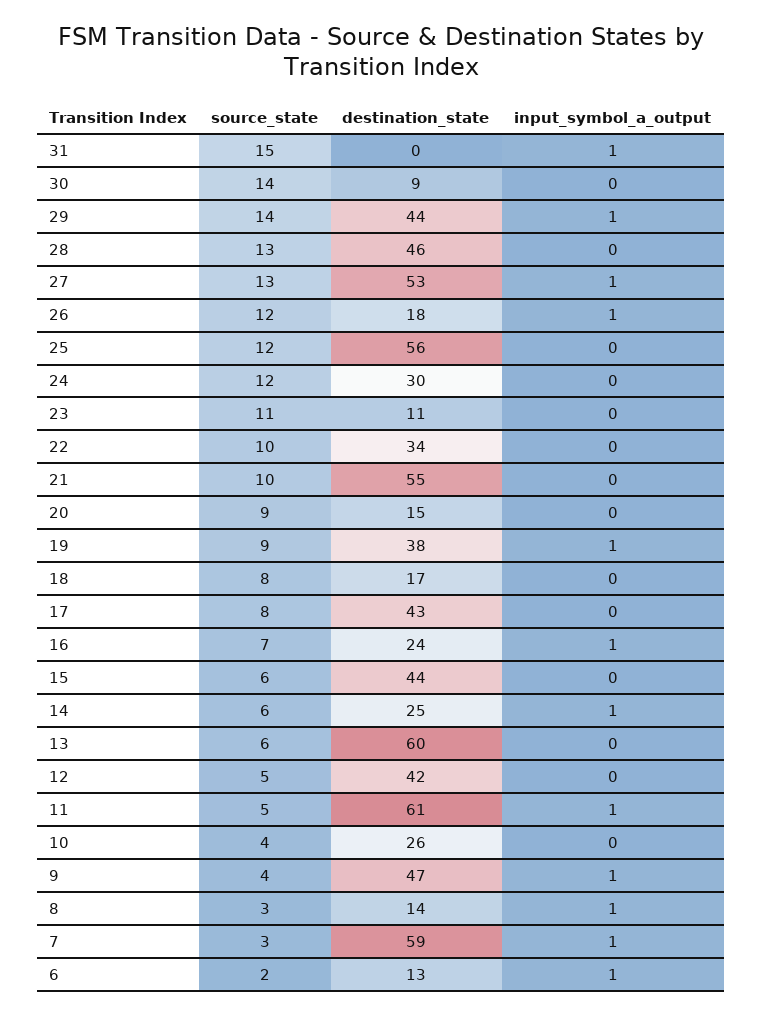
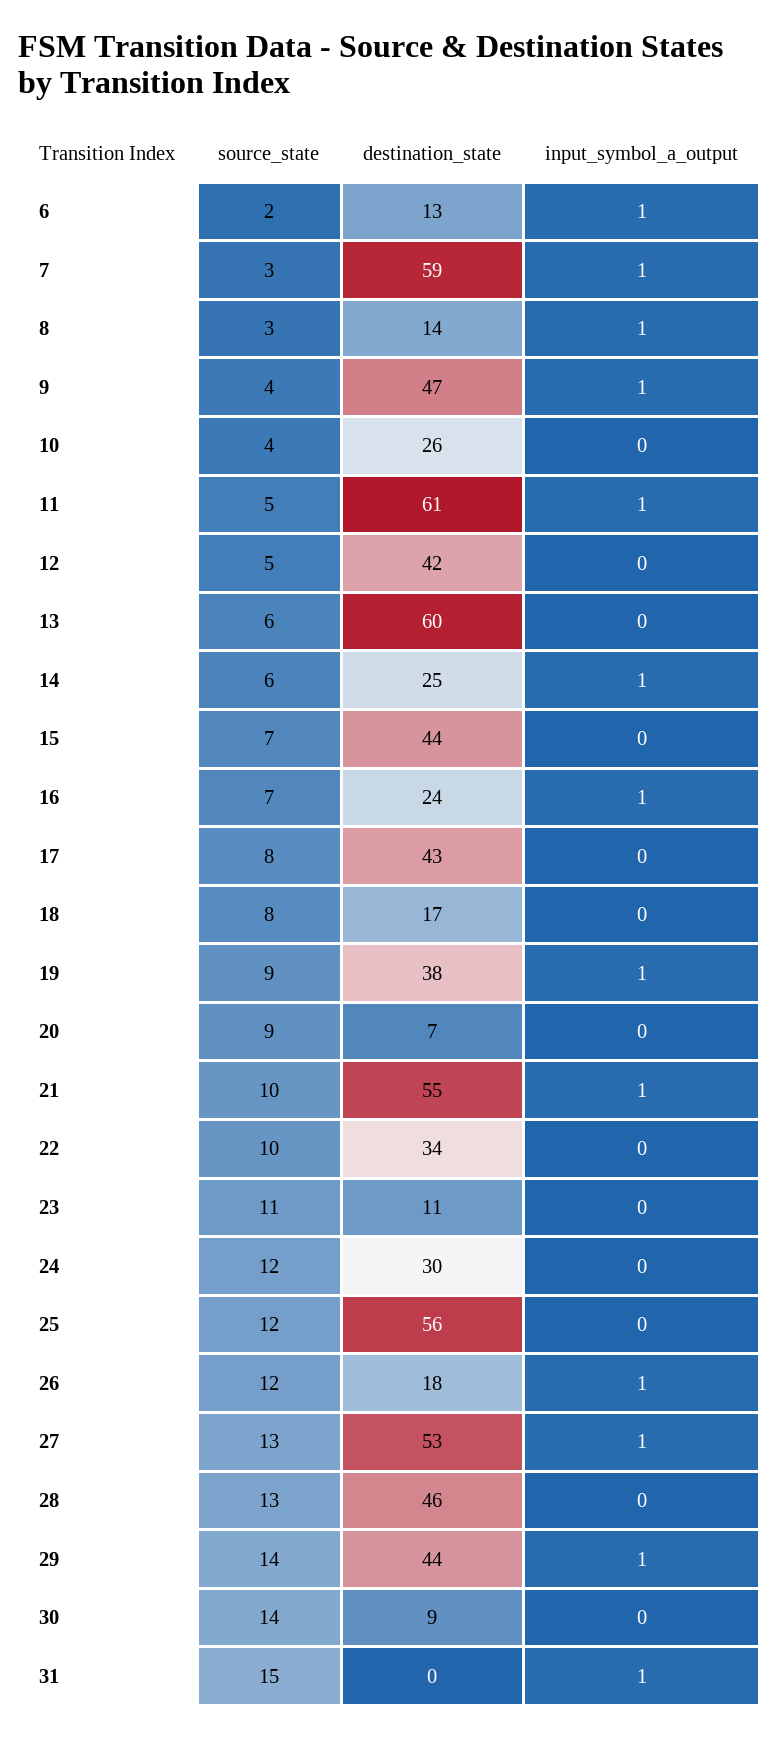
input_symbol_a_output, 21: 0 -> 1
destination_state, 20: 15 -> 7
source_state, 15: 6 -> 7

